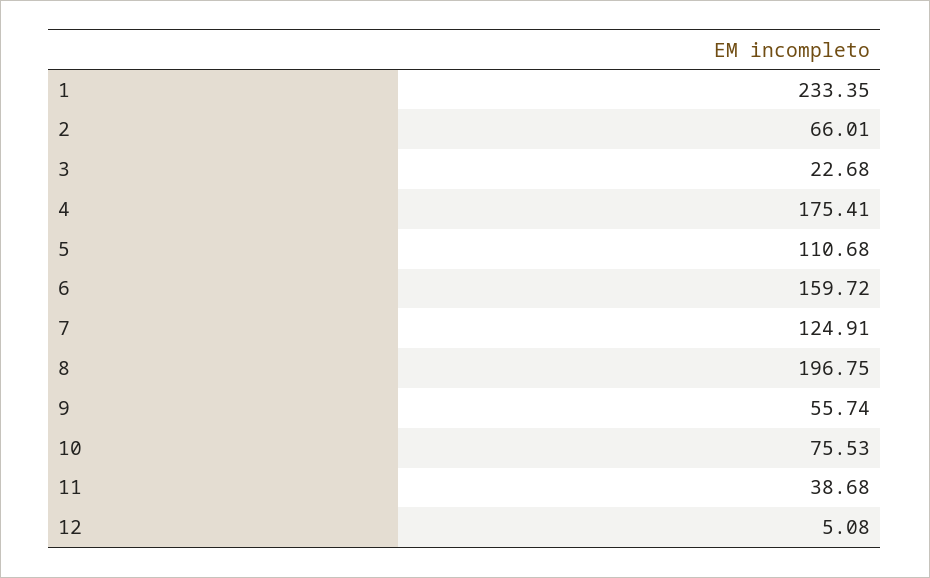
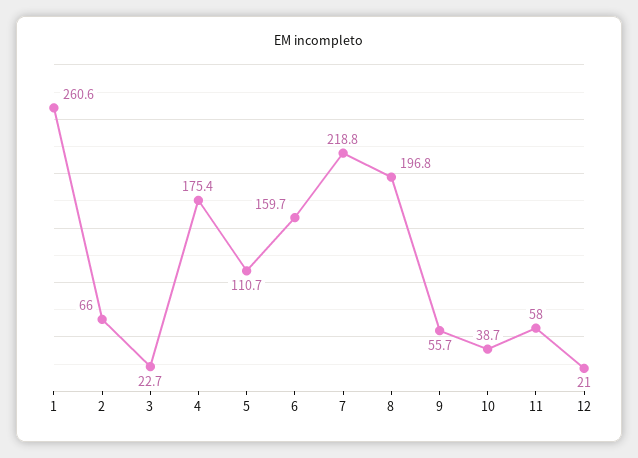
1: 233.35 -> 260.6
7: 124.91 -> 218.8
10: 75.53 -> 38.7
11: 38.68 -> 58
12: 5.08 -> 21

